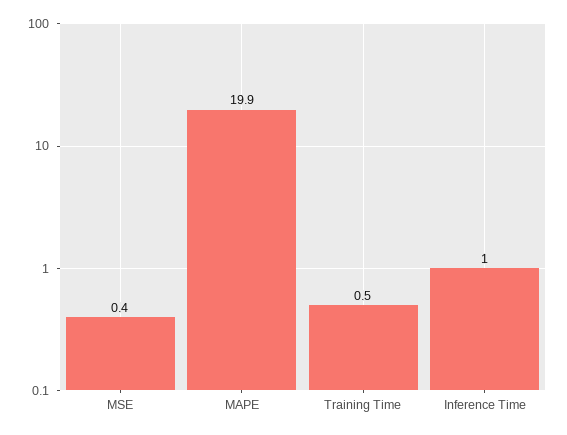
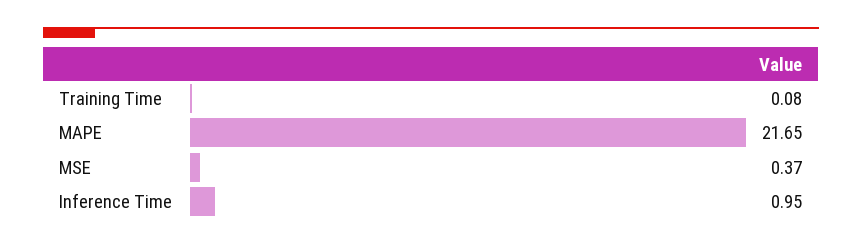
MAPE: 19.9 -> 21.65
Training Time: 0.5 -> 0.08

